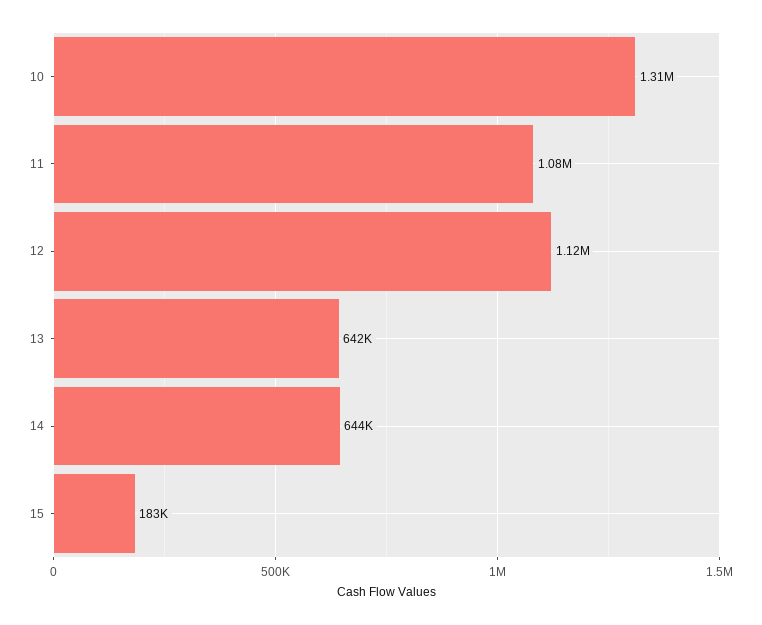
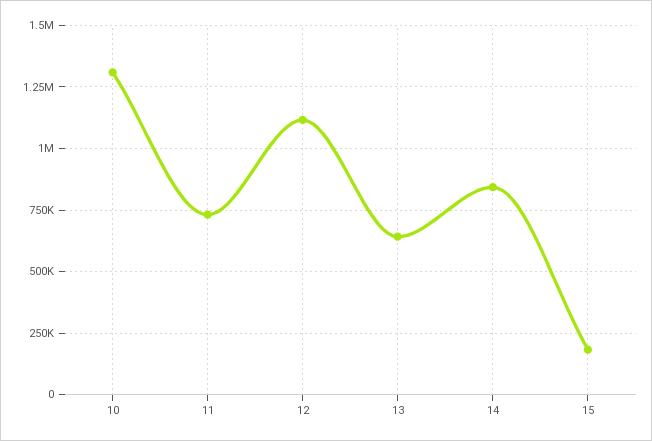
11: 1080000 -> 725000
14: 644000 -> 850000

